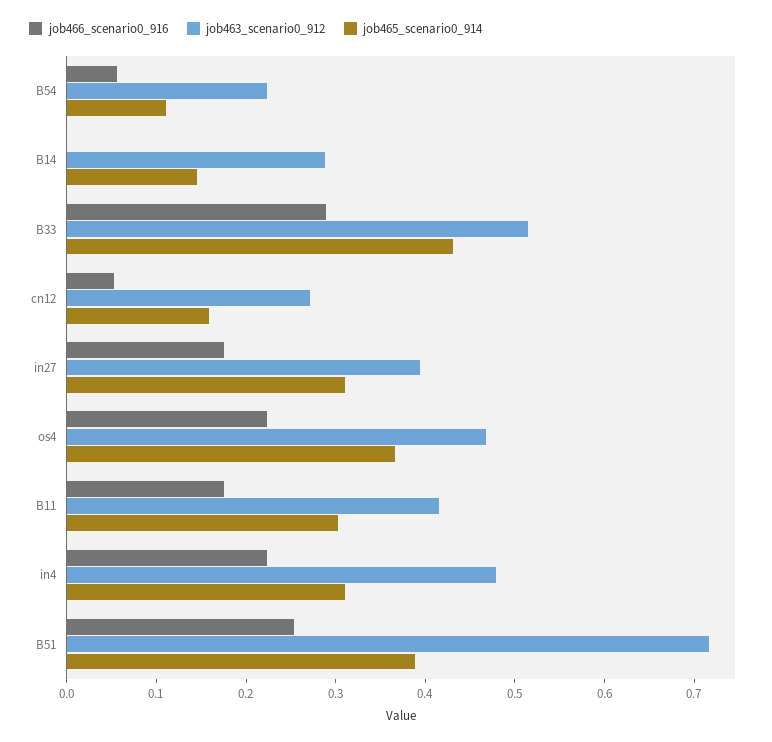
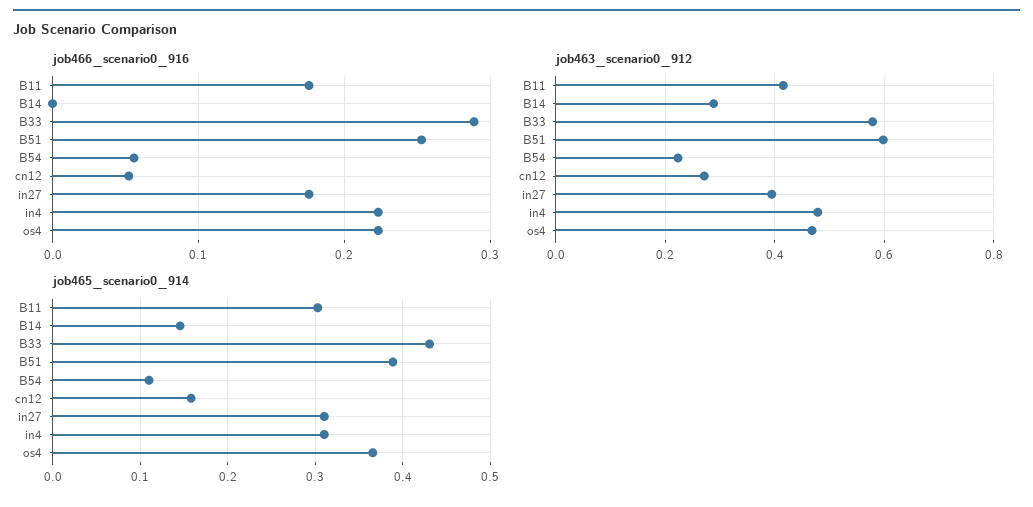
job463_scenario0_912, B33: 0.52 -> 0.58
job463_scenario0_912, B51: 0.72 -> 0.6

